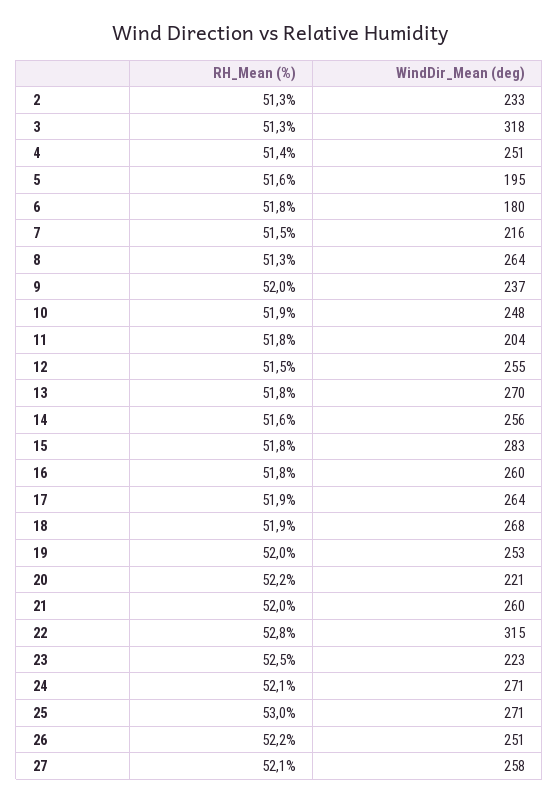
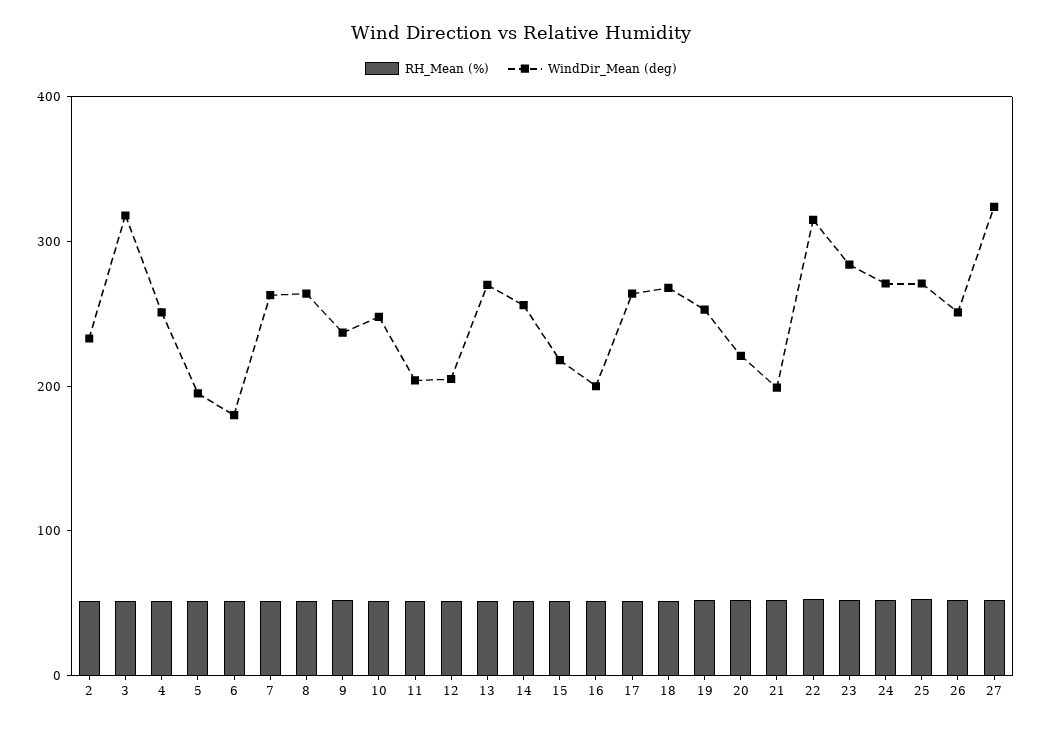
WindDir_Mean (deg), 7: 216 -> 260
WindDir_Mean (deg), 12: 255 -> 200
WindDir_Mean (deg), 15: 283 -> 220
WindDir_Mean (deg), 16: 260 -> 200
WindDir_Mean (deg), 21: 260 -> 200
WindDir_Mean (deg), 23: 223 -> 280
WindDir_Mean (deg), 27: 258 -> 320

